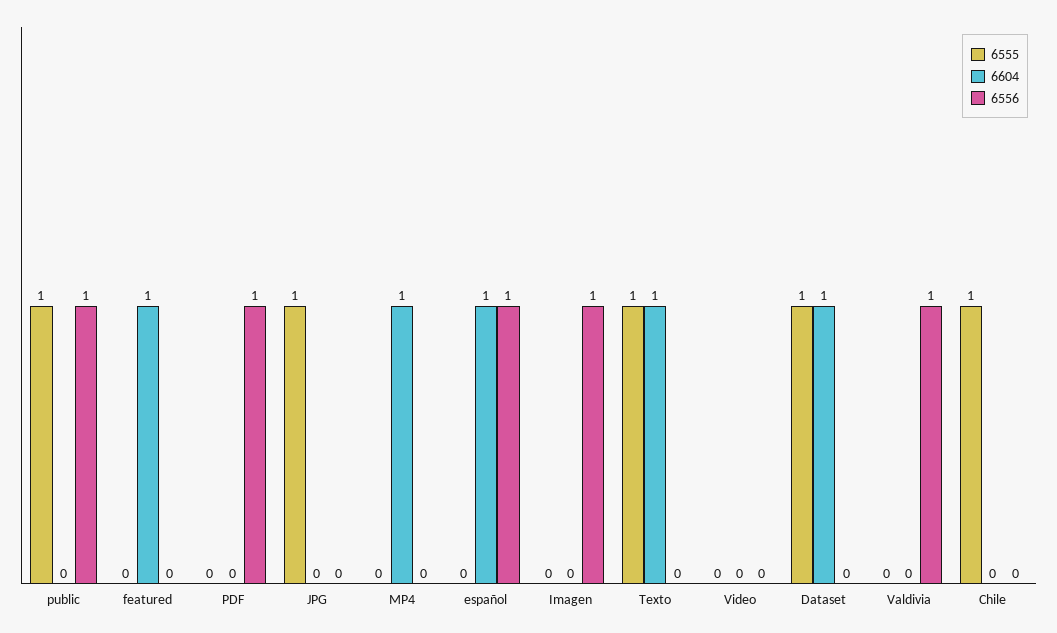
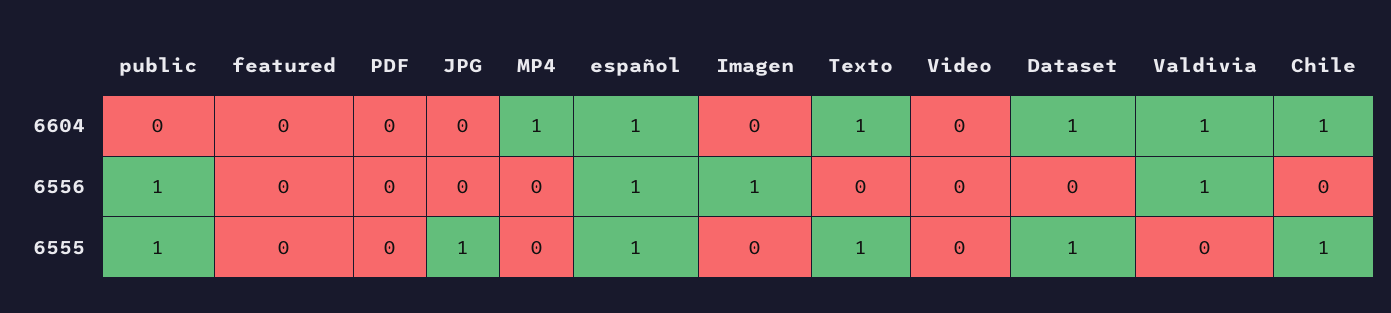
6604, featured: 1 -> 0
6556, PDF: 1 -> 0
6555, español: 0 -> 1
6604, Valdivia: 0 -> 1
6604, Chile: 0 -> 1

